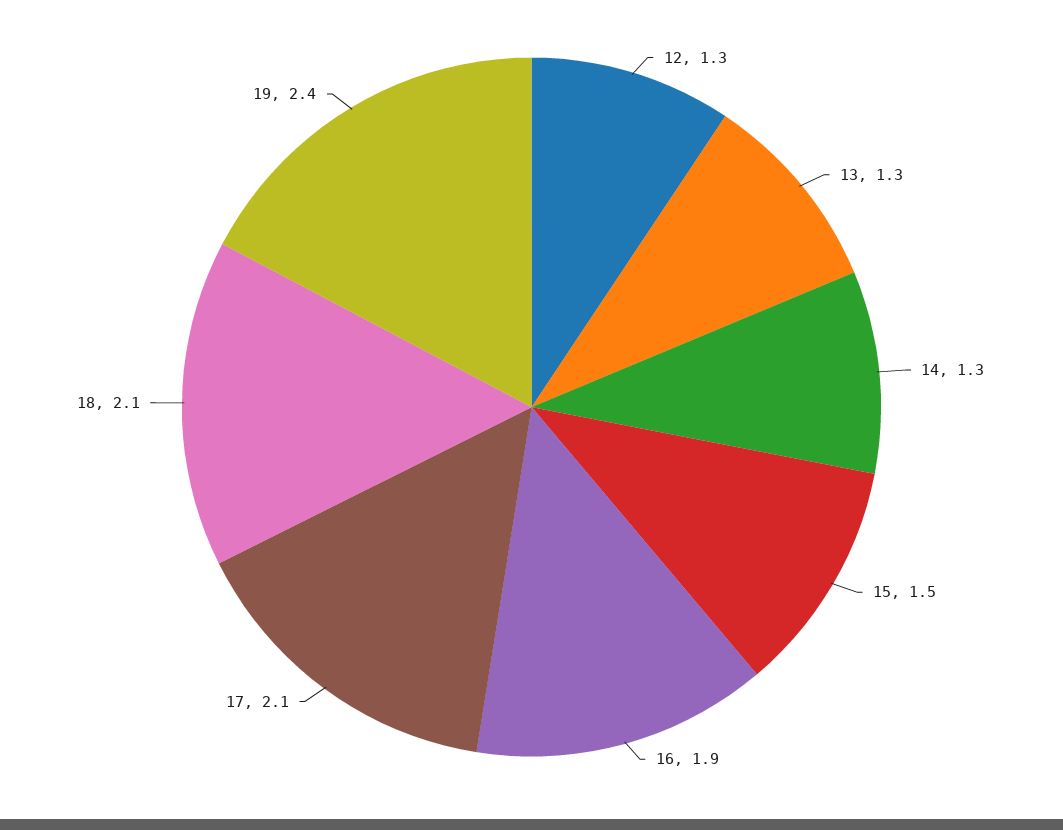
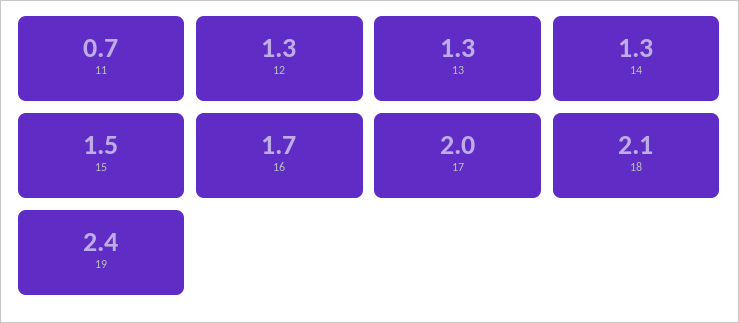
16: 1.9 -> 1.7
17: 2.1 -> 2
11: none -> 0.7

